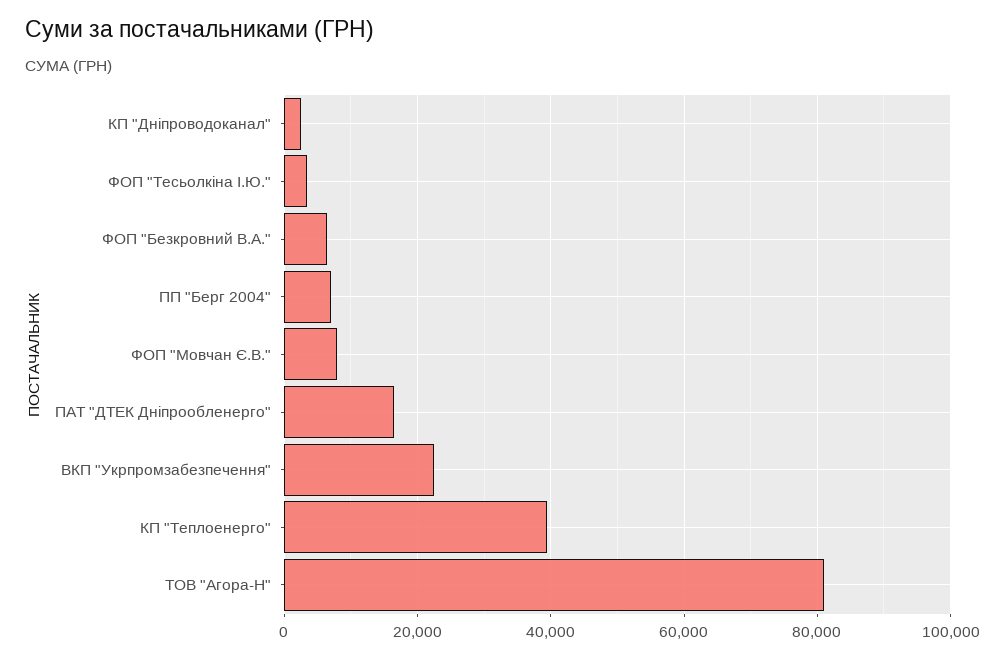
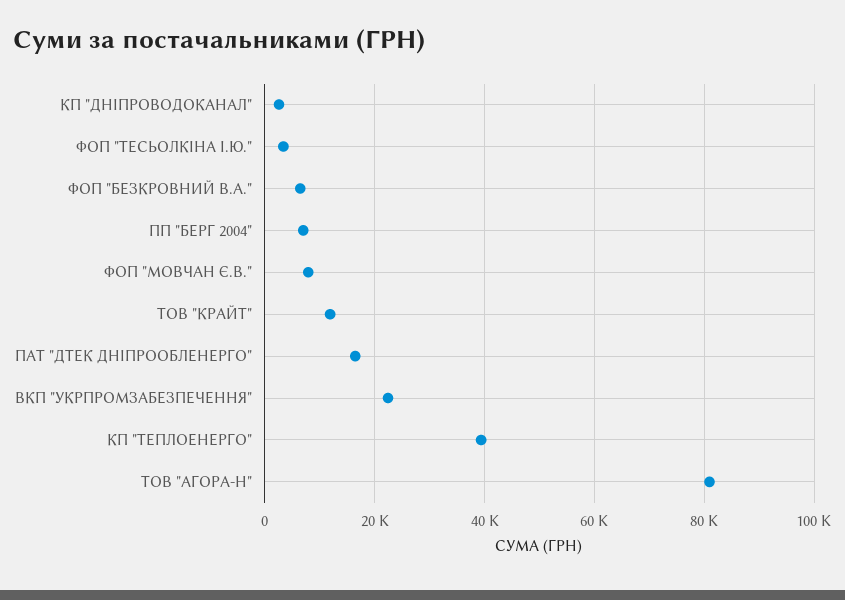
ТОВ "КРАЙТ": none -> 12000

